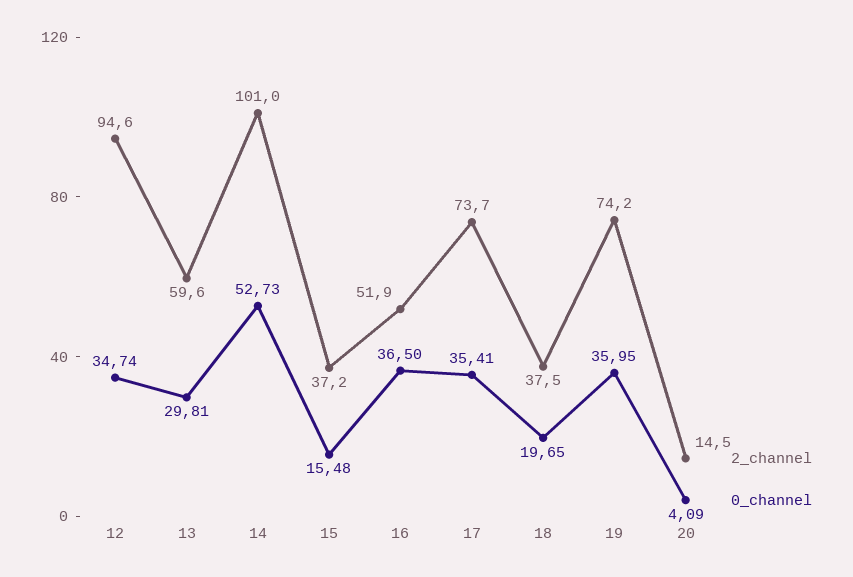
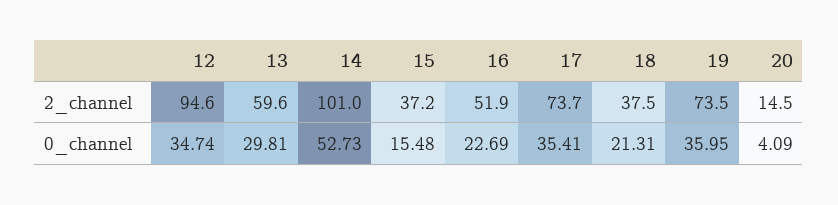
0_channel, 16: 36.5 -> 22.69
0_channel, 18: 19.65 -> 21.31
2_channel, 19: 74.2 -> 73.5

